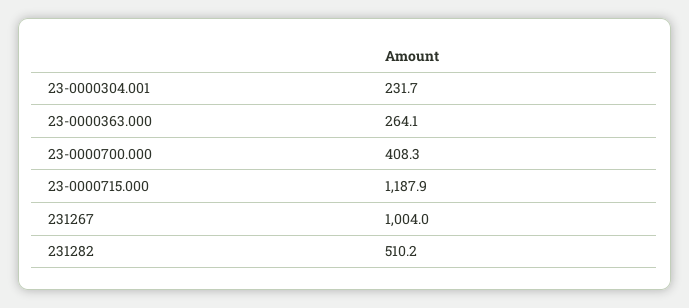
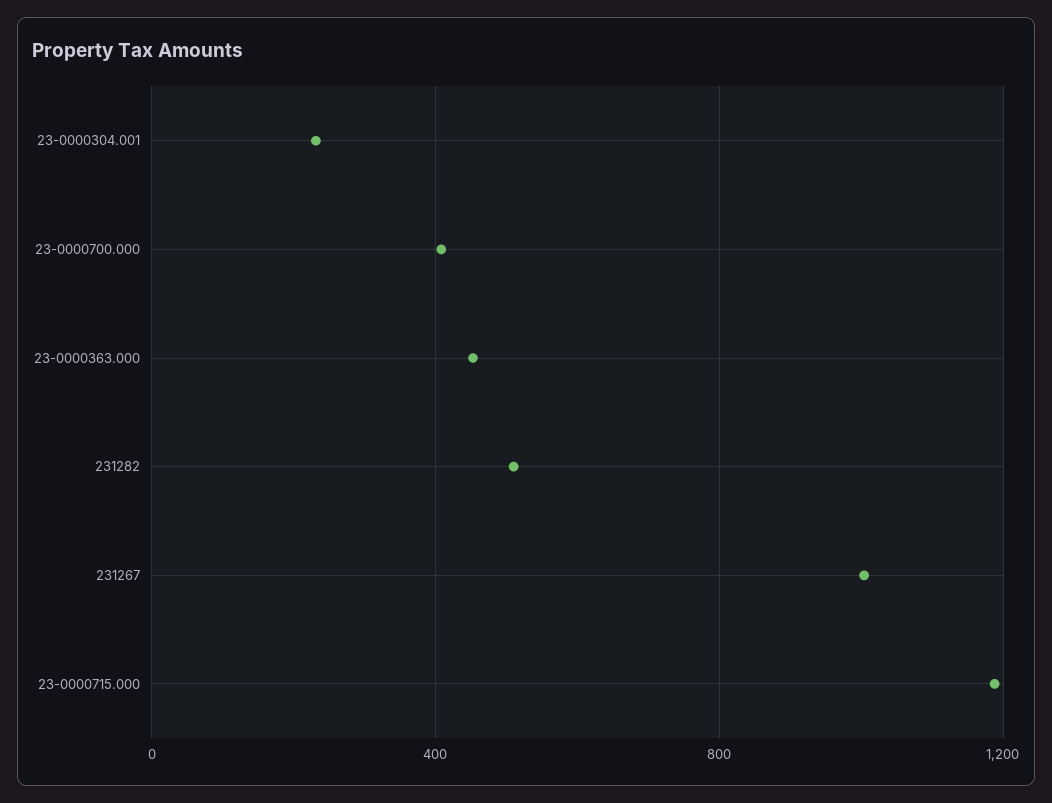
23-0000363.000: 264.1 -> 450

